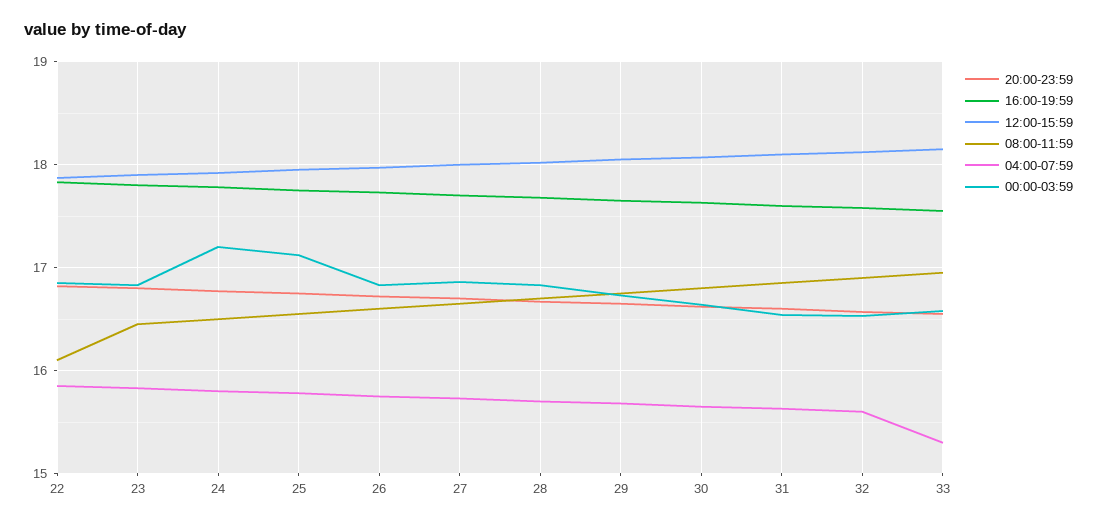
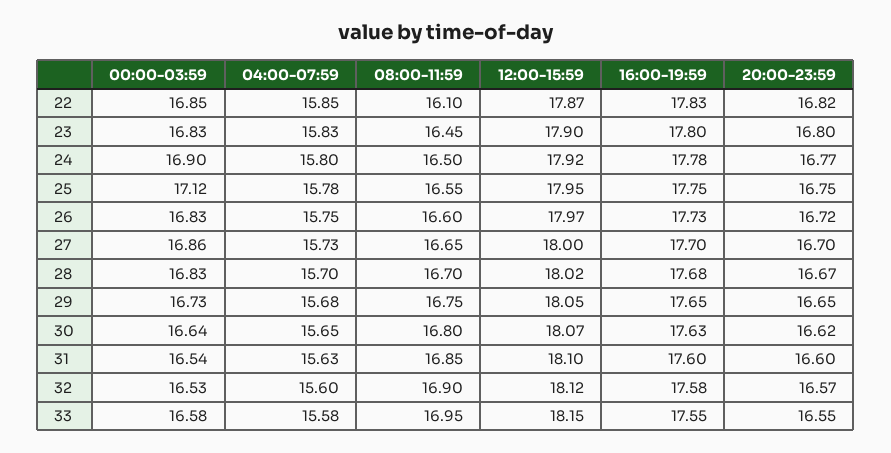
00:00-03:59, 24: 17.2 -> 16.9
04:00-07:59, 33: 15.3 -> 15.58

